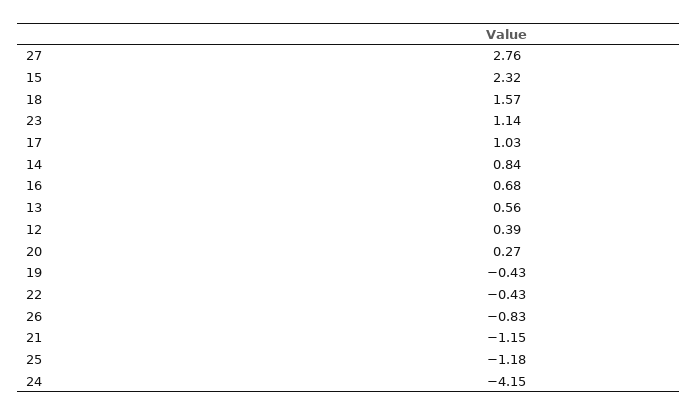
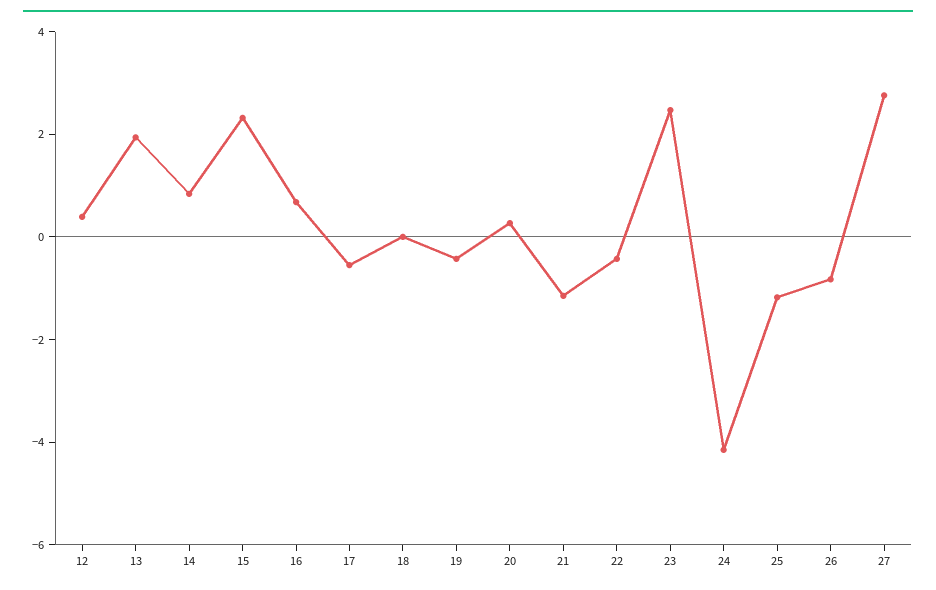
18: 1.57 -> 0
23: 1.14 -> 2.5
17: 1.03 -> -0.5
13: 0.56 -> 2

